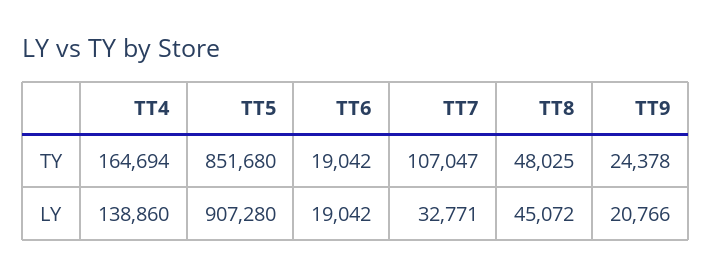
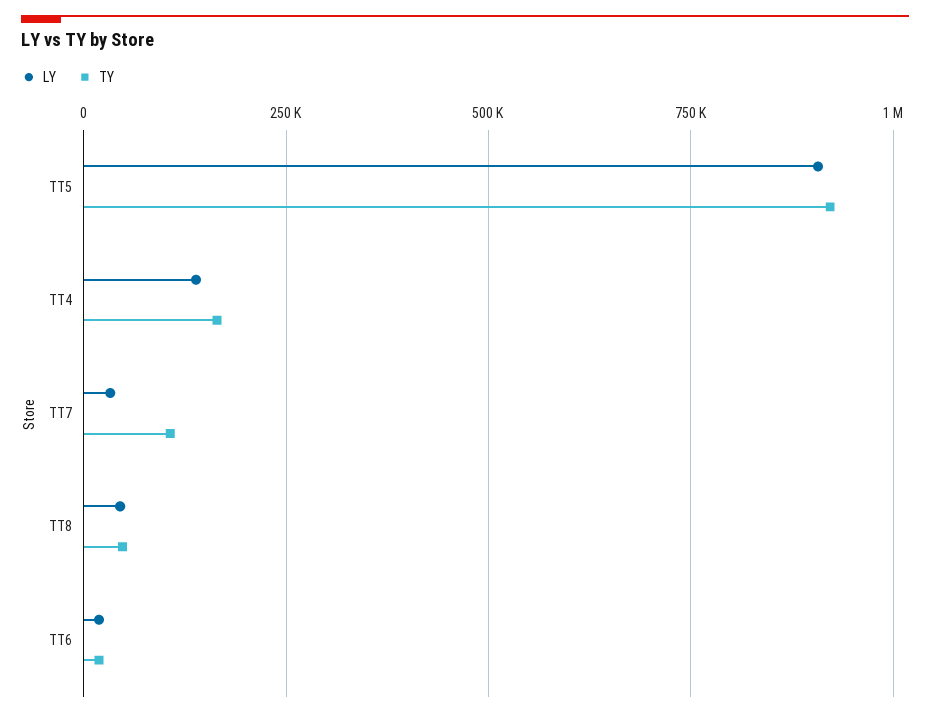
TY, ТТ5: 851680 -> 925000
TY, ТТ9: 24378 -> none
LY, ТТ9: 20766 -> none

